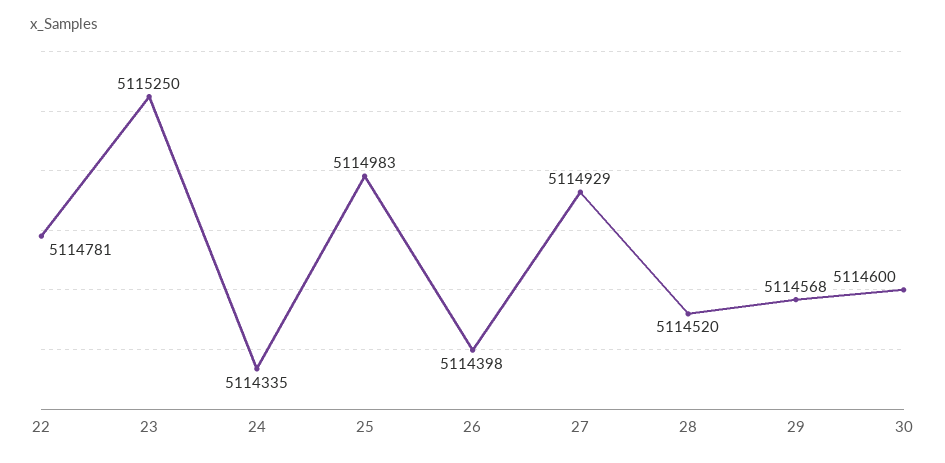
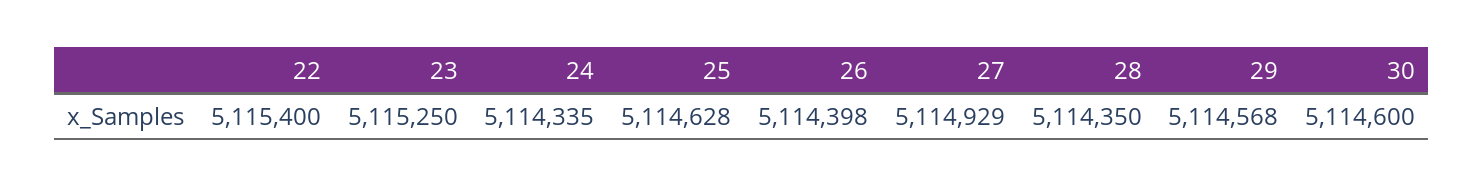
22: 5114781 -> 5115400
25: 5114983 -> 5114628
28: 5114520 -> 5114350

